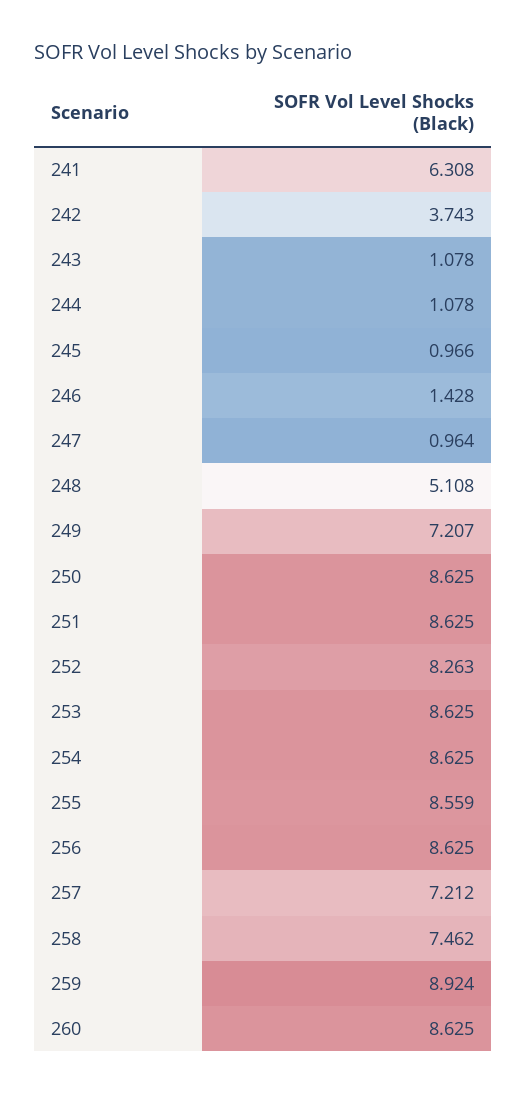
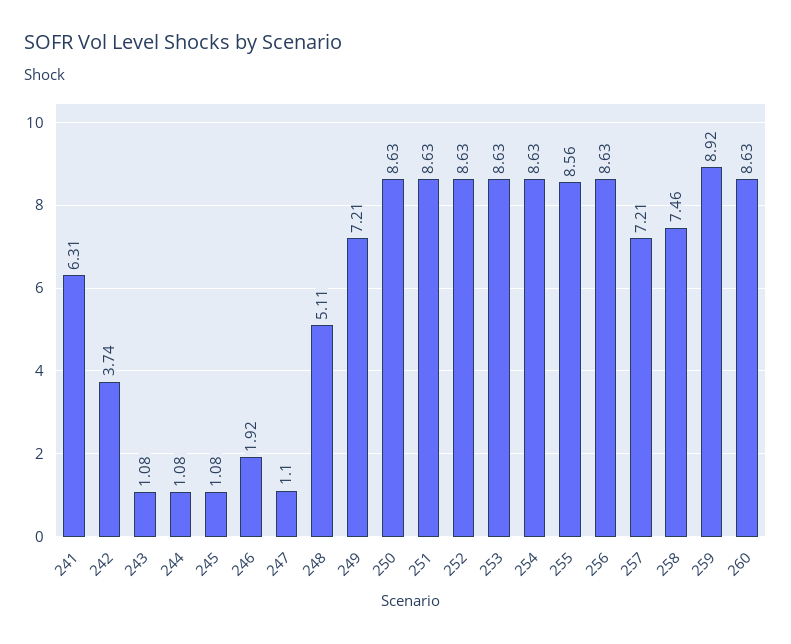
245: 0.966 -> 1.08
246: 1.428 -> 1.92
247: 0.964 -> 1.1
252: 8.263 -> 8.63

